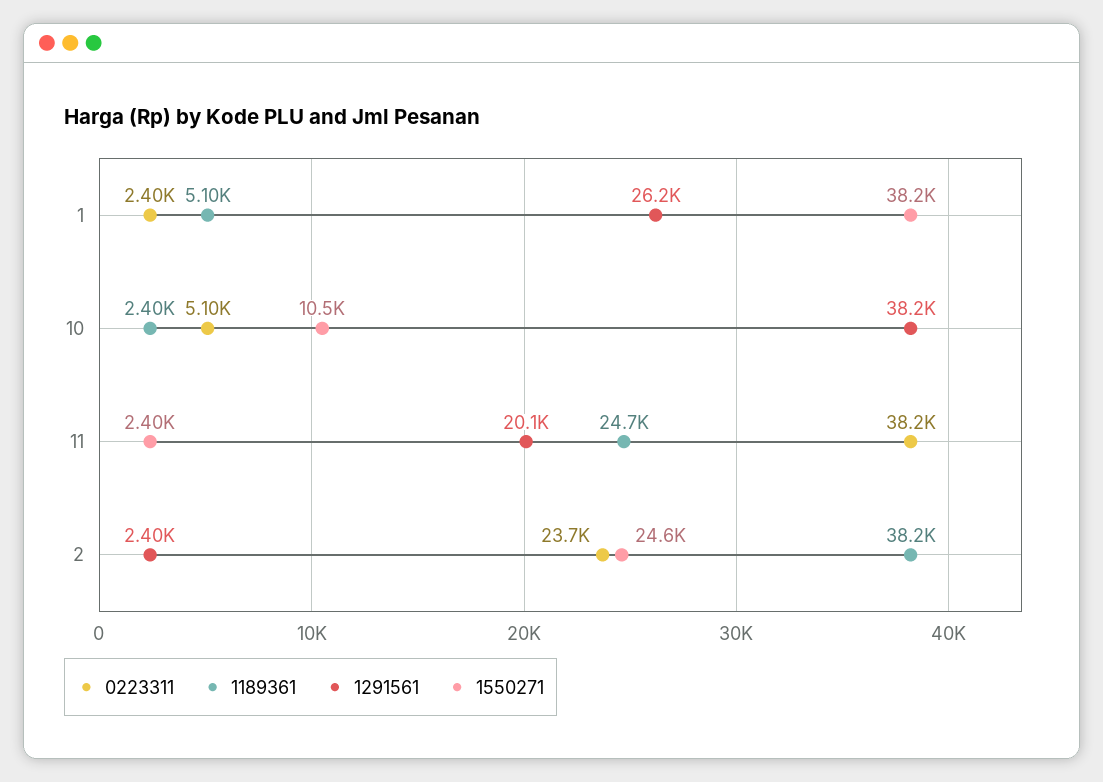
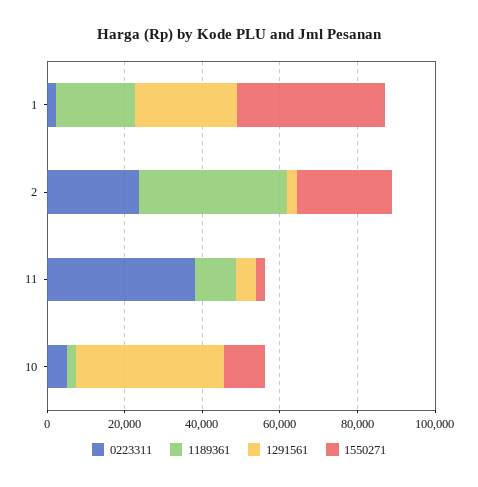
1189361, 1: 5100 -> 20000
1189361, 11: 24700 -> 10000
1291561, 11: 20100 -> 5000

